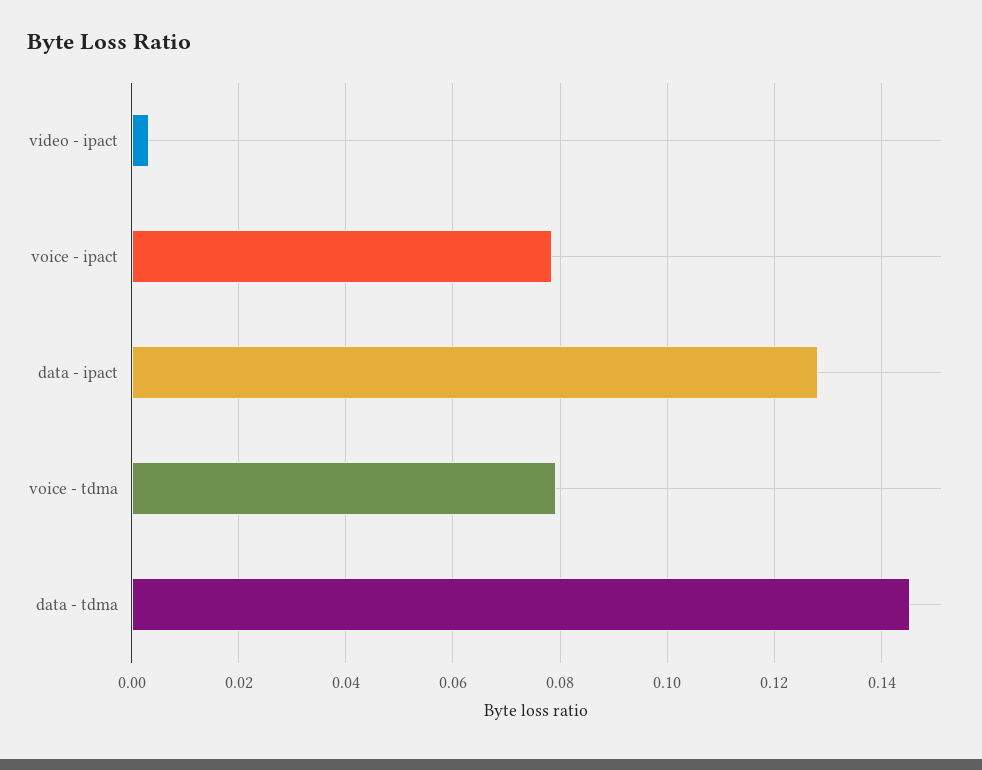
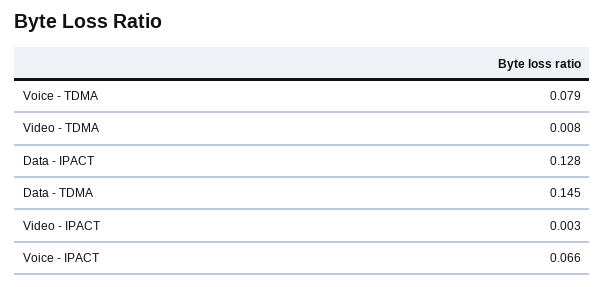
voice - ipact: 0.078 -> 0.066
Video - TDMA: none -> 0.008

